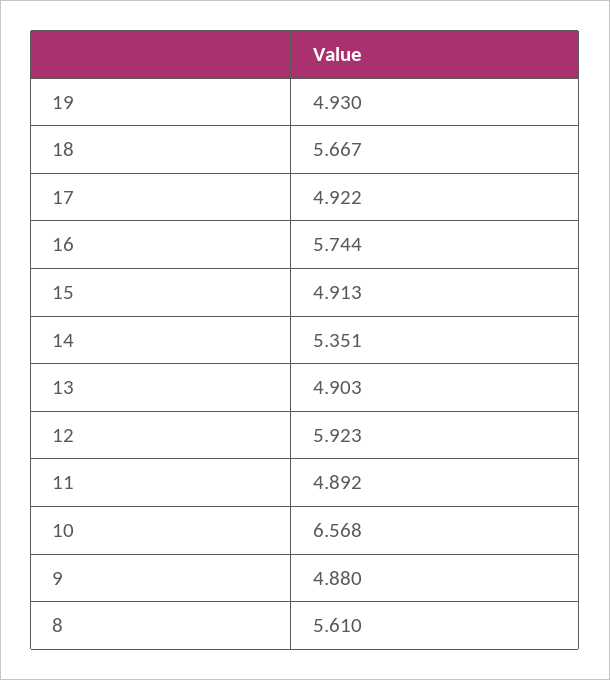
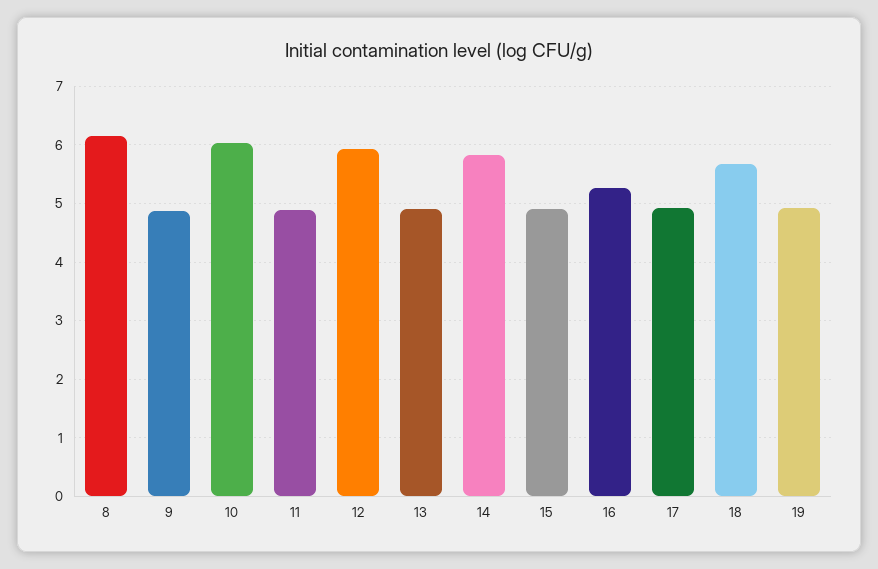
16: 5.744 -> 5.2
14: 5.351 -> 5.8
10: 6.568 -> 6
8: 5.61 -> 6.2

